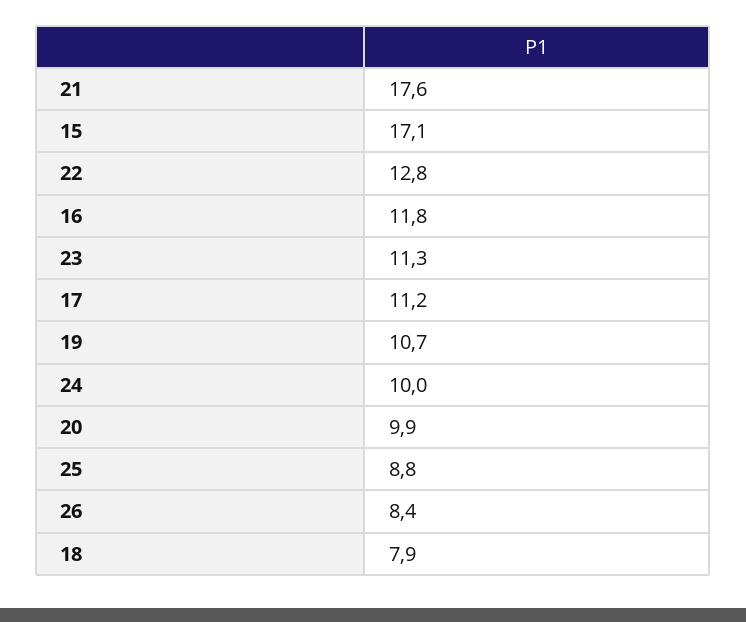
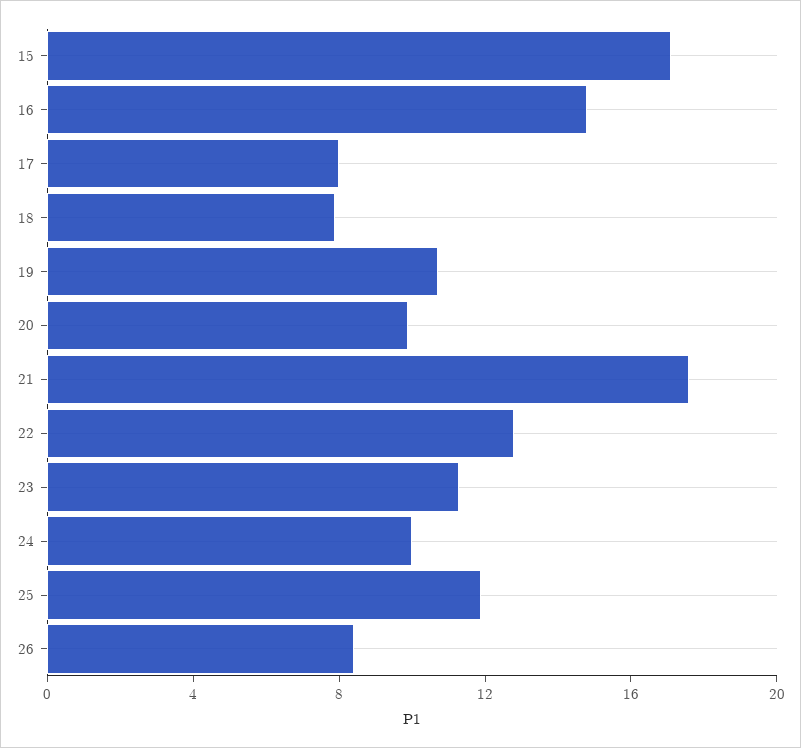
16: 11.8 -> 15
17: 11.2 -> 8
25: 8.8 -> 12

